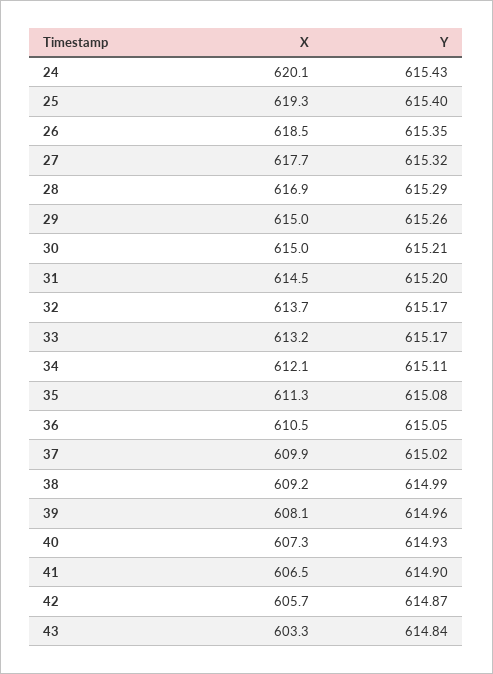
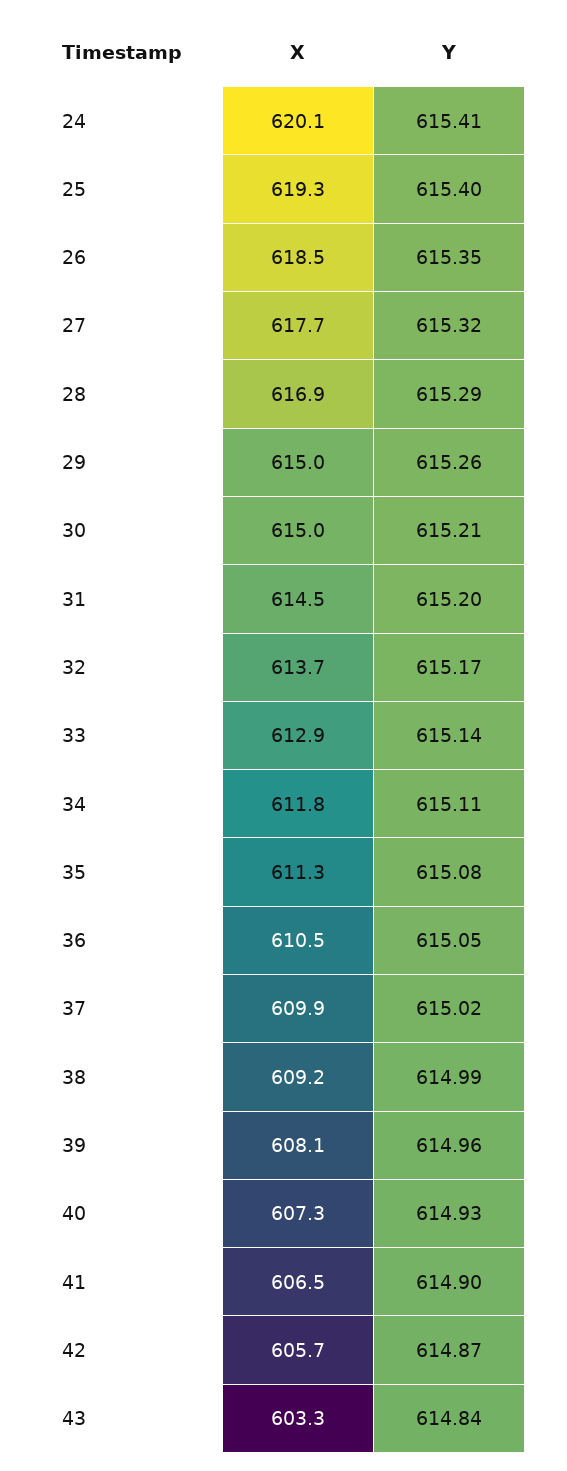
Y, 24: 615.43 -> 615.41
X, 33: 613.2 -> 612.9
Y, 33: 615.17 -> 615.14
X, 34: 612.1 -> 611.8

